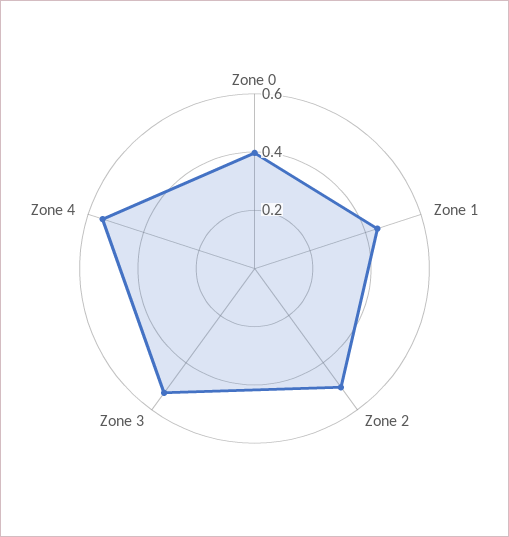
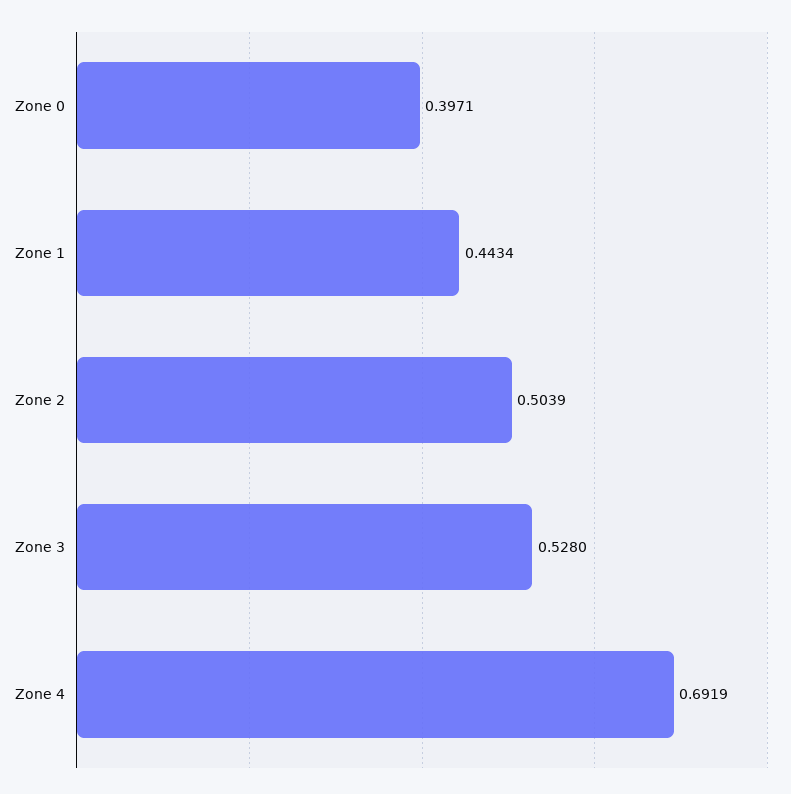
Zone 4: 0.55 -> 0.6919

